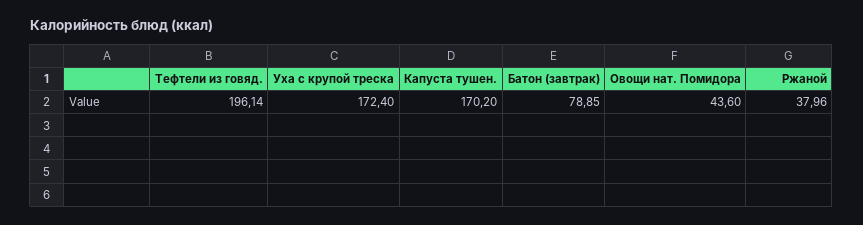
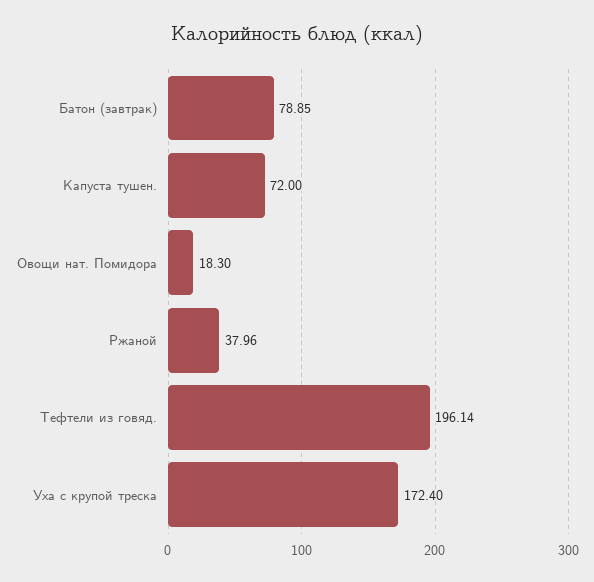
Капуста тушен.: 170.2 -> 72
Овощи нат. Помидора: 43.6 -> 18.3

